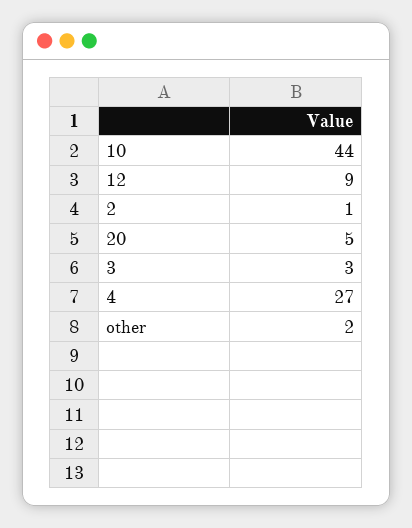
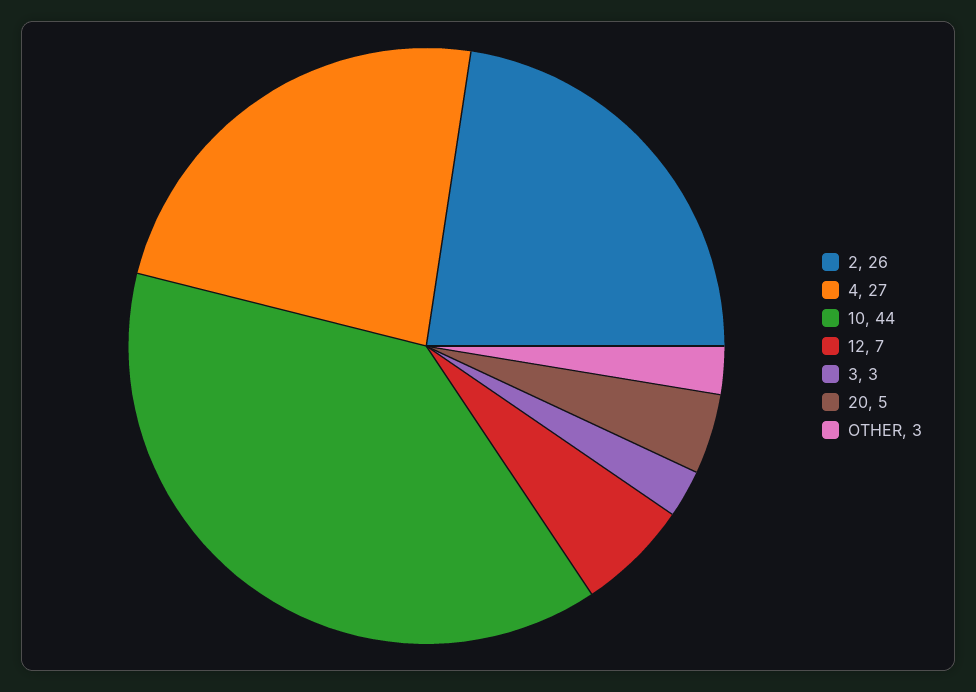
12: 9 -> 7
2: 1 -> 26
other: 2 -> 3

